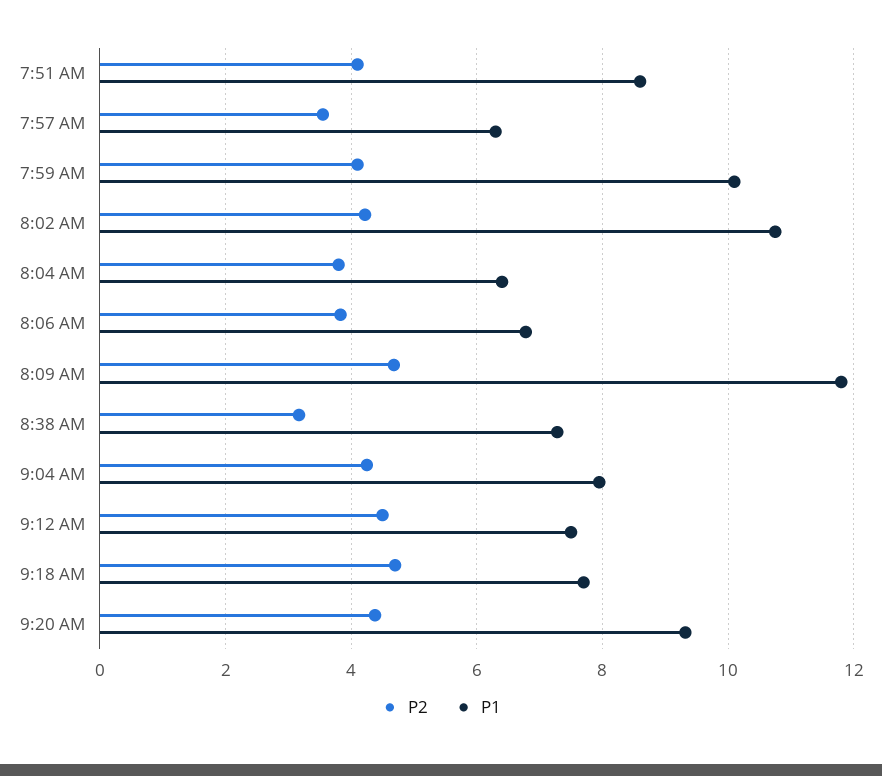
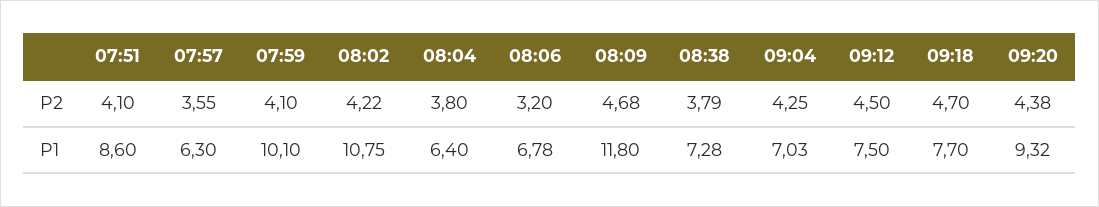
P2, 8:06 AM: 3.8 -> 3.2
P2, 8:38 AM: 3.2 -> 3.79
P1, 9:04 AM: 8 -> 7.03

